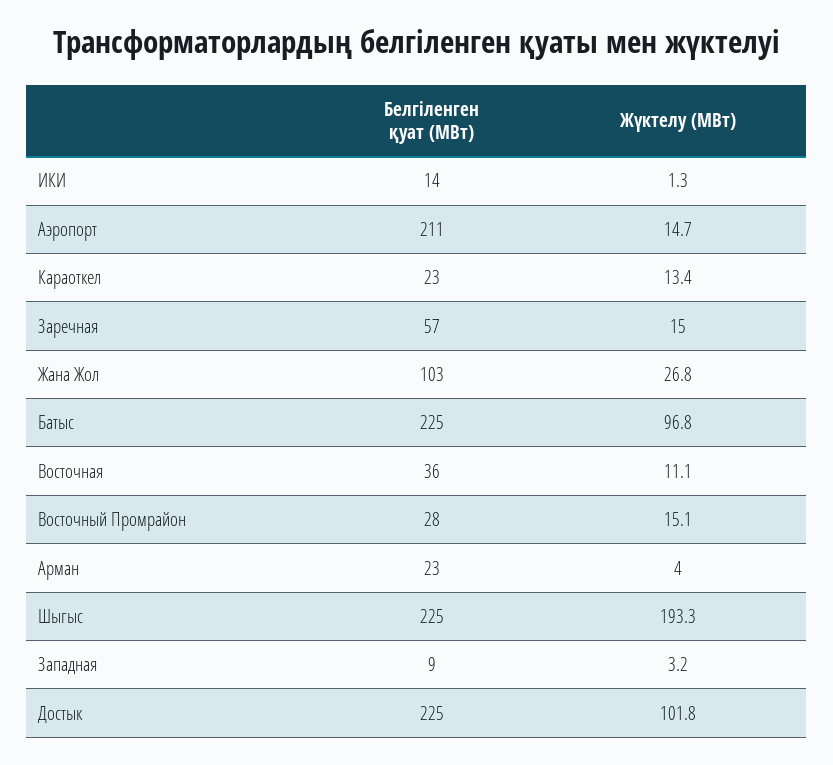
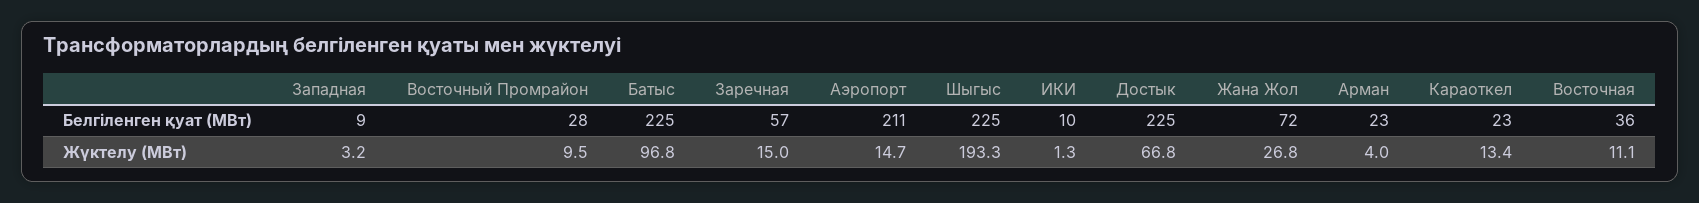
Белгіленген қуат (МВт), ИКИ: 14 -> 10
Белгіленген қуат (МВт), Жана Жол: 103 -> 72
Жүктелу (МВт), Восточный Промрайон: 15.1 -> 9.5
Жүктелу (МВт), Достык: 101.8 -> 66.8

